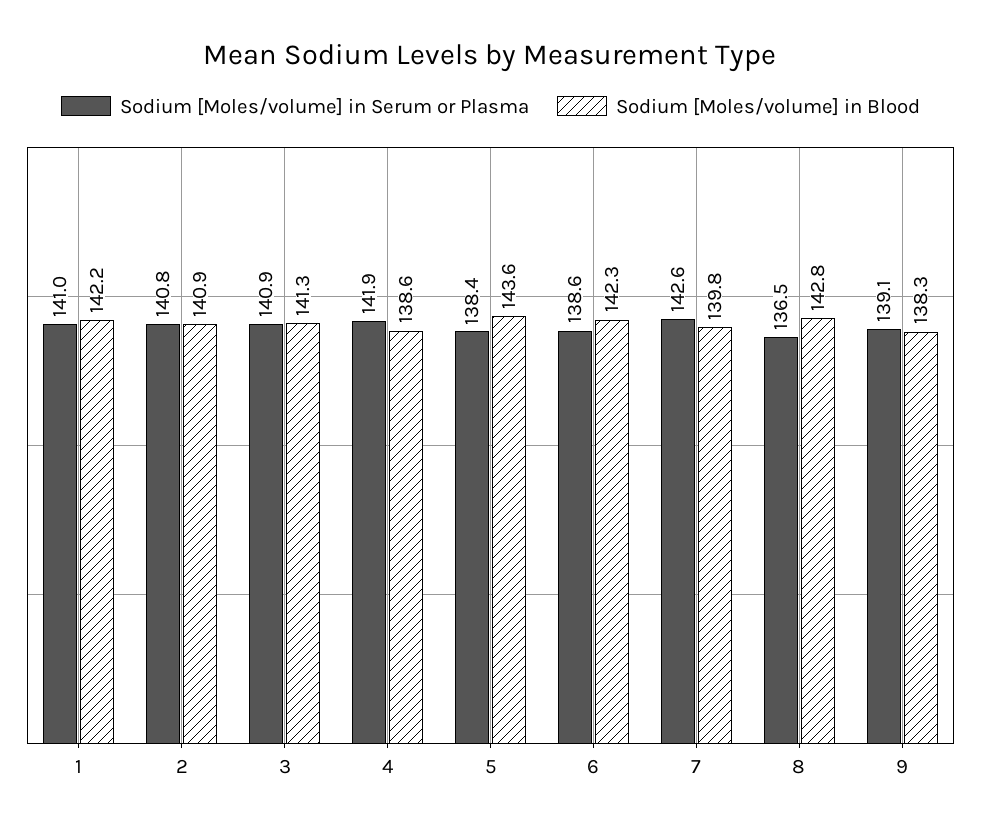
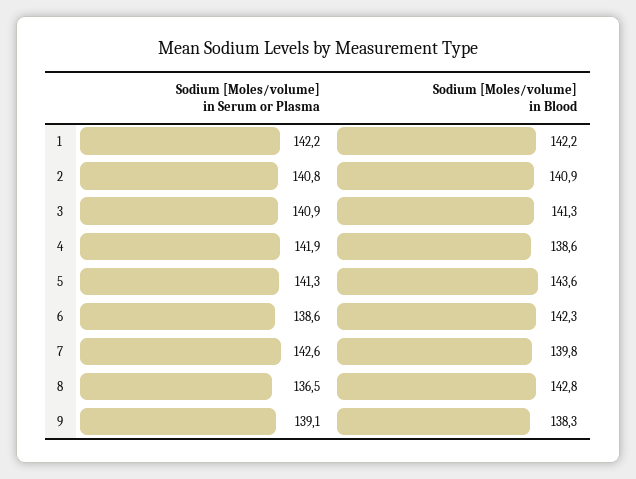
Sodium [Moles/volume] in Serum or Plasma, 1: 141 -> 142.2
Sodium [Moles/volume] in Serum or Plasma, 5: 138.4 -> 141.3

